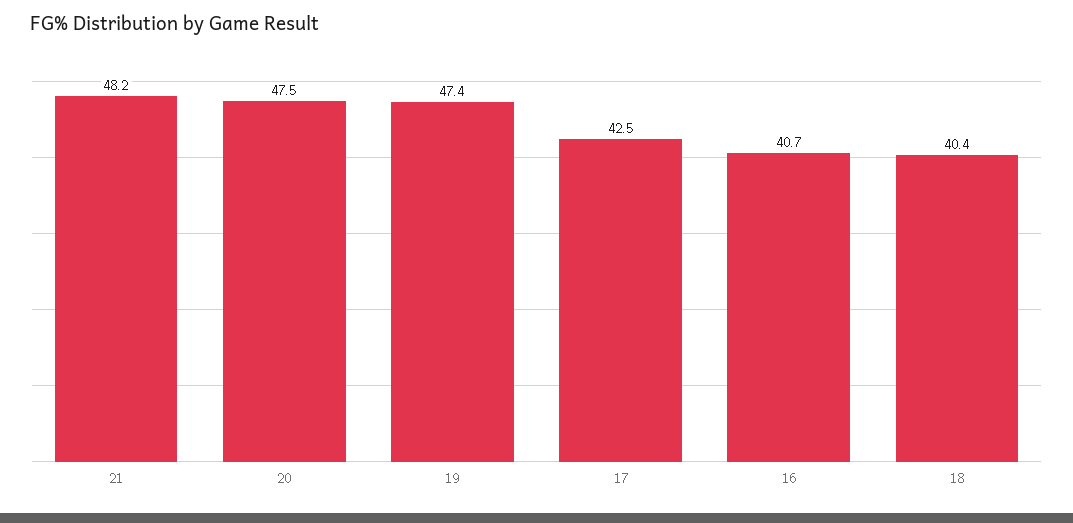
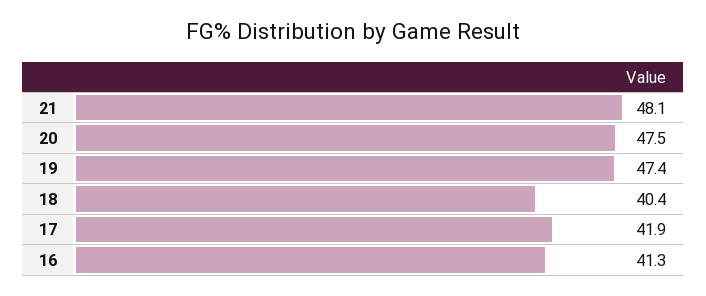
21: 48.2 -> 48.1
17: 42.5 -> 41.9
16: 40.7 -> 41.3

